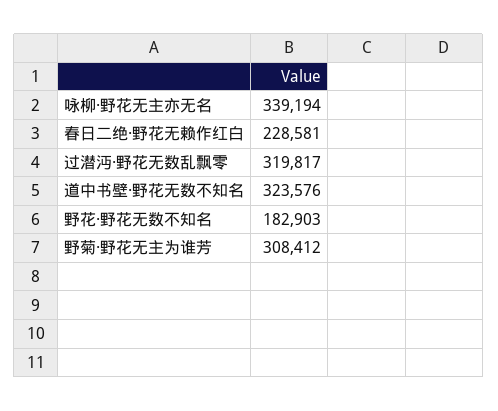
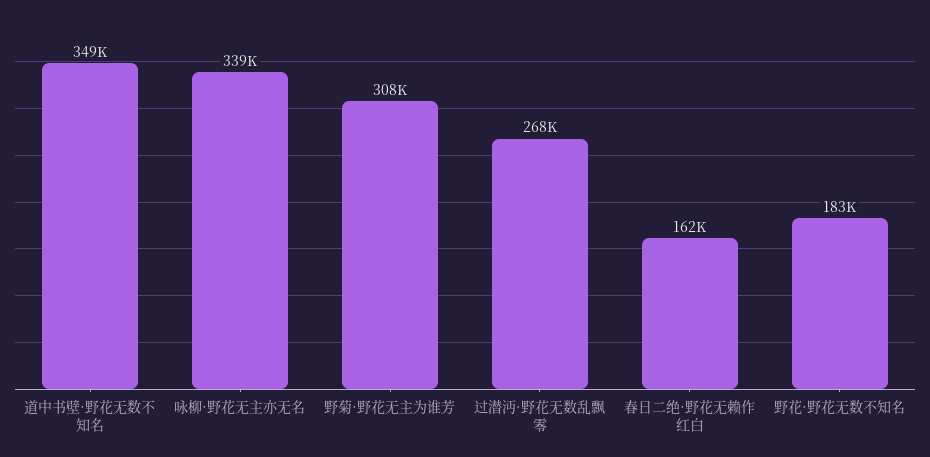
春日二绝·野花无赖作红白: 228581 -> 162000
过潜沔·野花无数乱飘零: 319817 -> 268000
道中书壁·野花无数不知名: 323576 -> 349000

